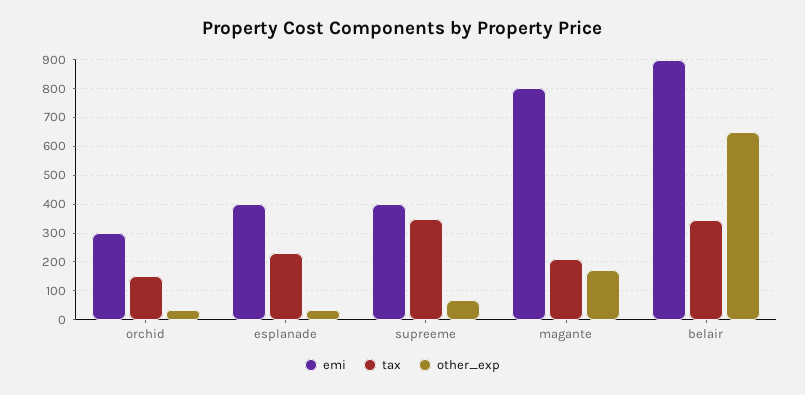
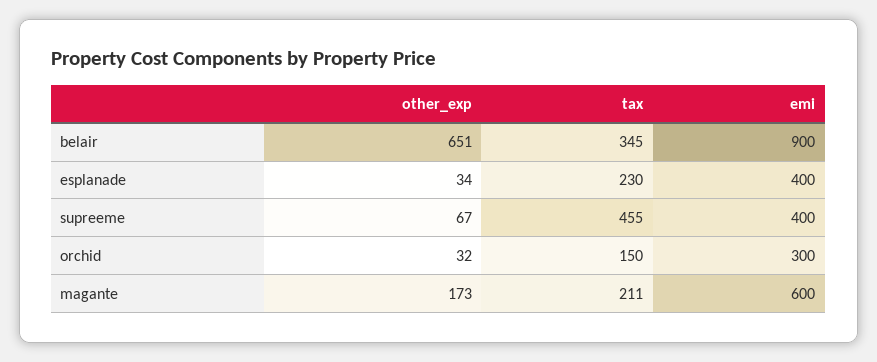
tax, supreeme: 350 -> 455
emi, magante: 800 -> 600

